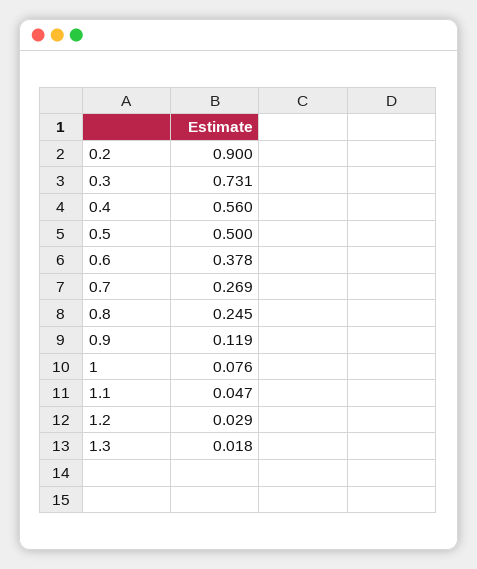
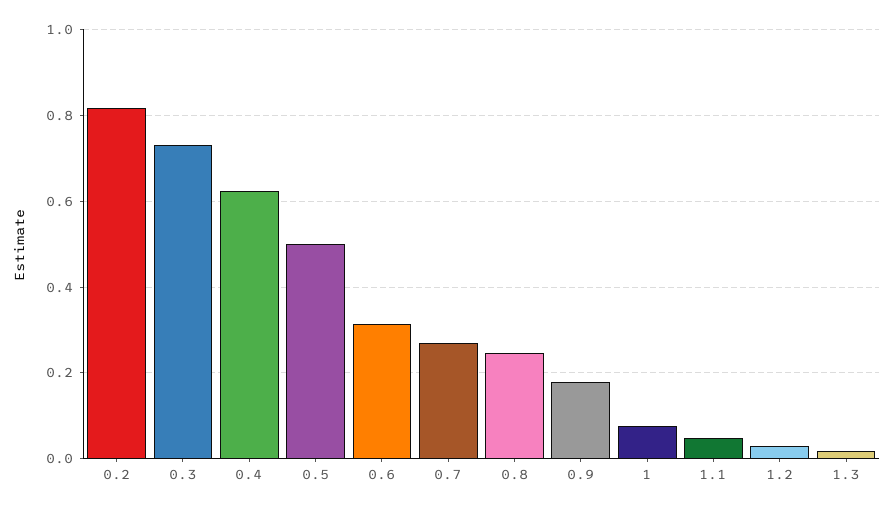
0.2: 0.9 -> 0.82
0.4: 0.56 -> 0.62
0.6: 0.378 -> 0.32
0.9: 0.119 -> 0.18

